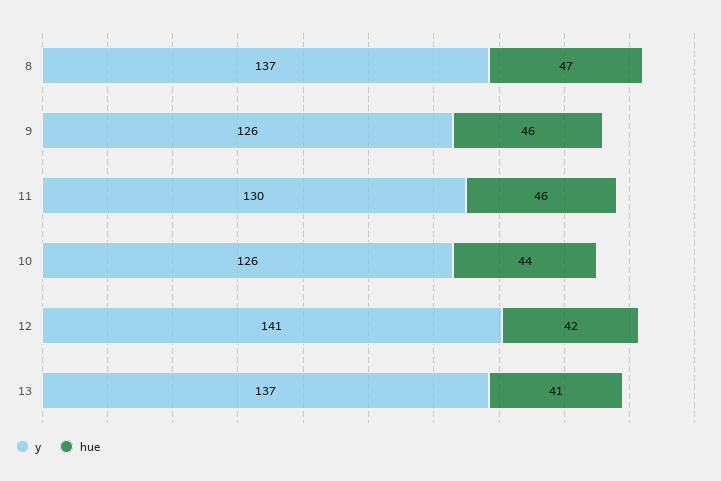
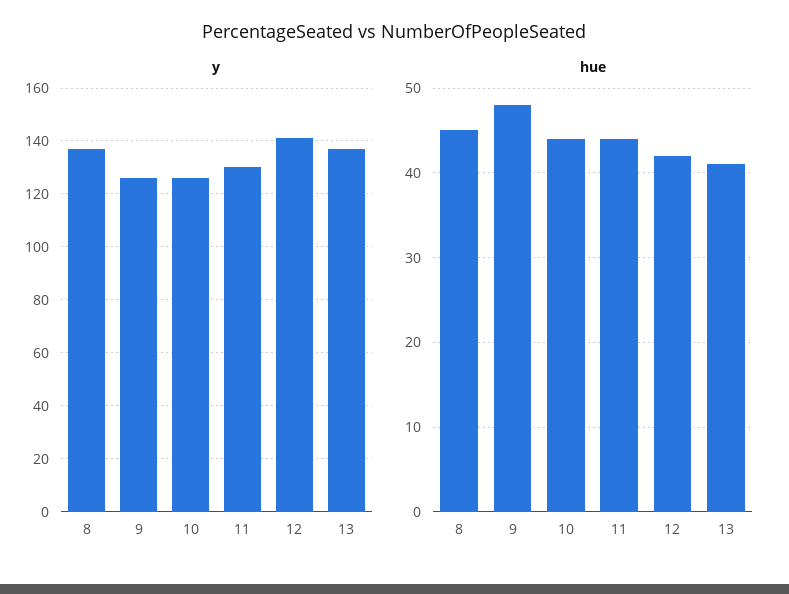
hue, 8: 47 -> 45
hue, 9: 46 -> 48
hue, 11: 46 -> 44

